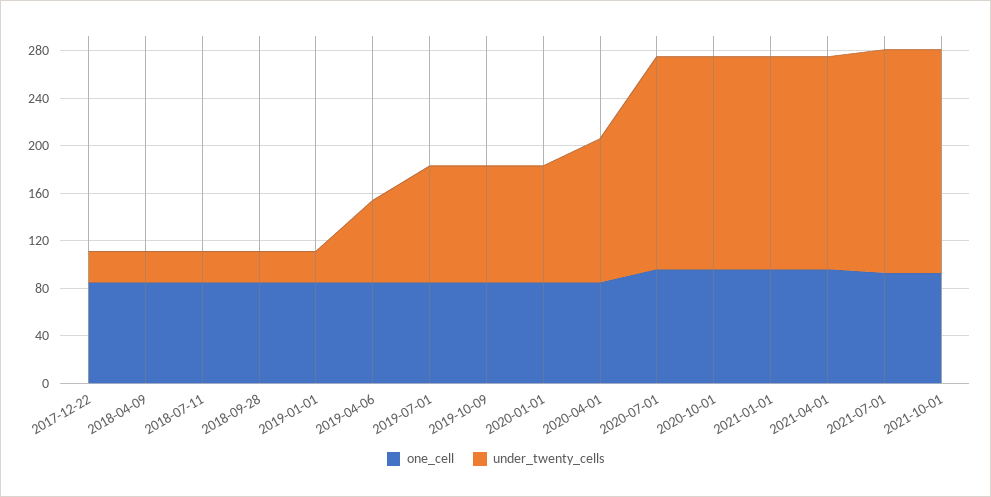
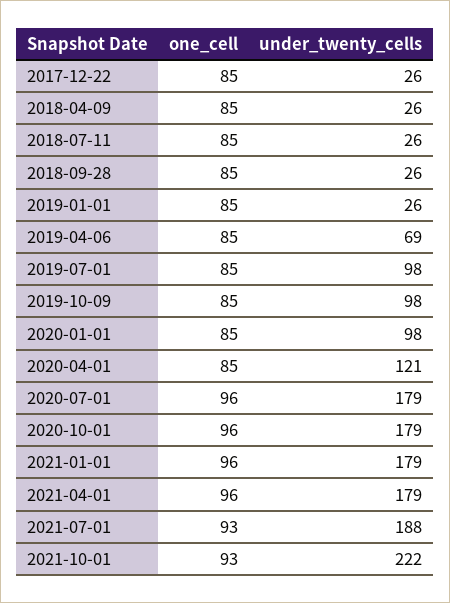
under_twenty_cells, 2021-10-01: 190 -> 222

